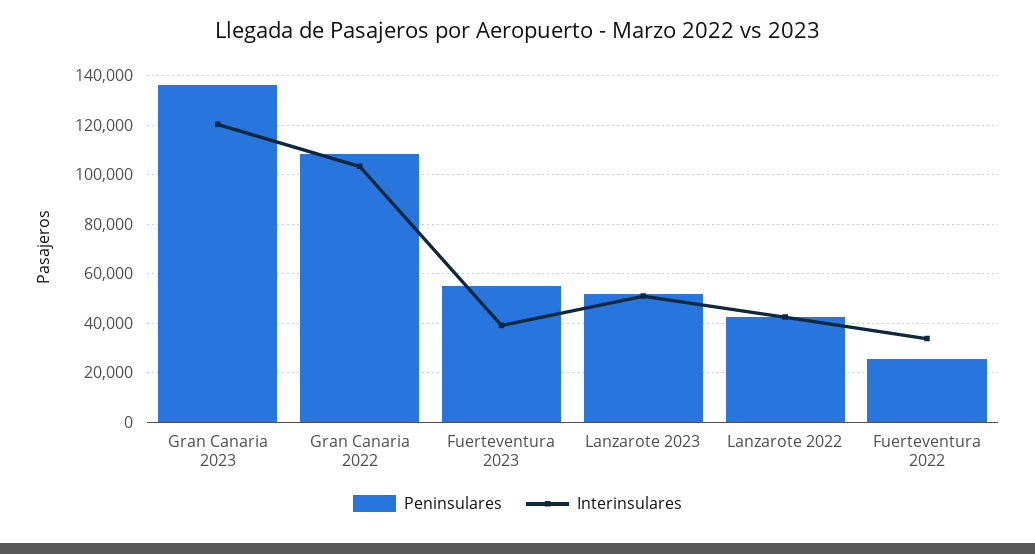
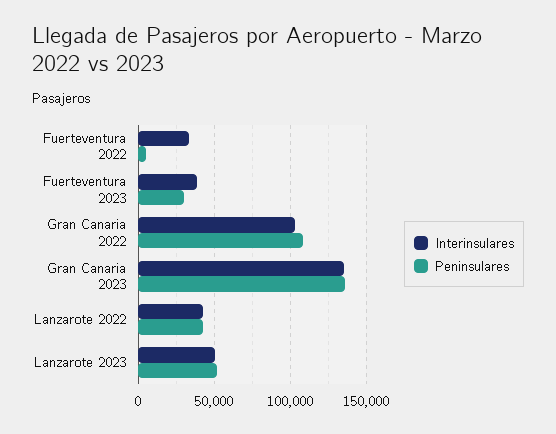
Interinsulares, Gran Canaria 2023: 120000 -> 135000
Peninsulares, Fuerteventura 2023: 55000 -> 30000
Peninsulares, Fuerteventura 2022: 25000 -> 5000

